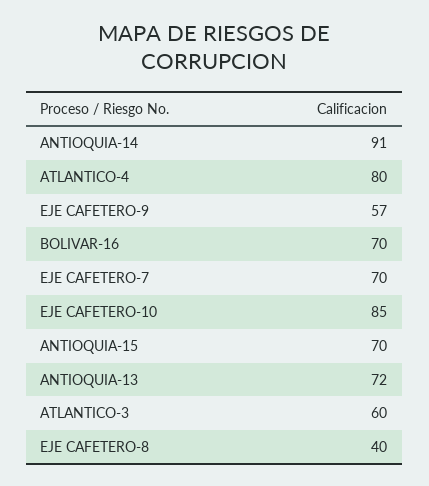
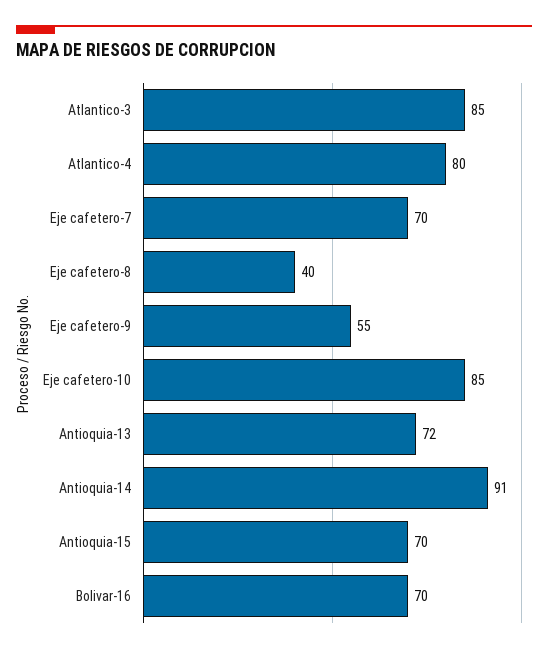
EJE CAFETERO-9: 57 -> 55
ATLANTICO-3: 60 -> 85

